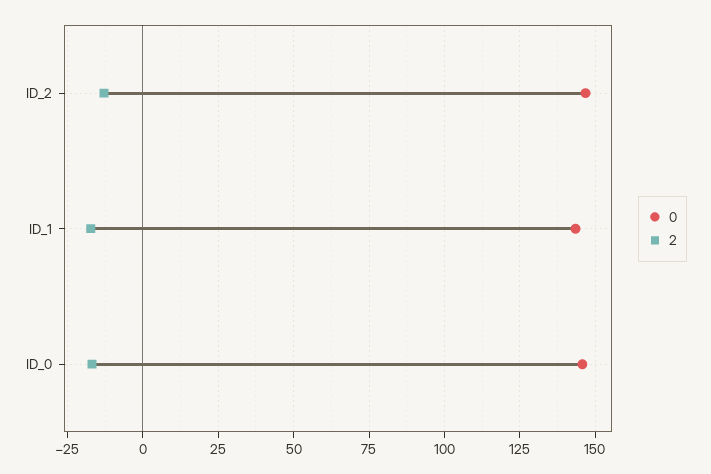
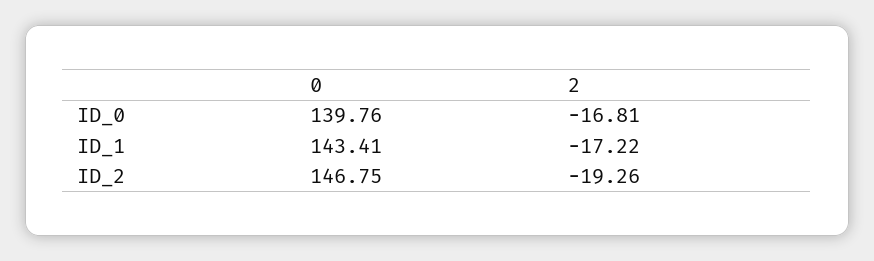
2, ID_2: -12.5 -> -19.26
0, ID_0: 145 -> 139.76

